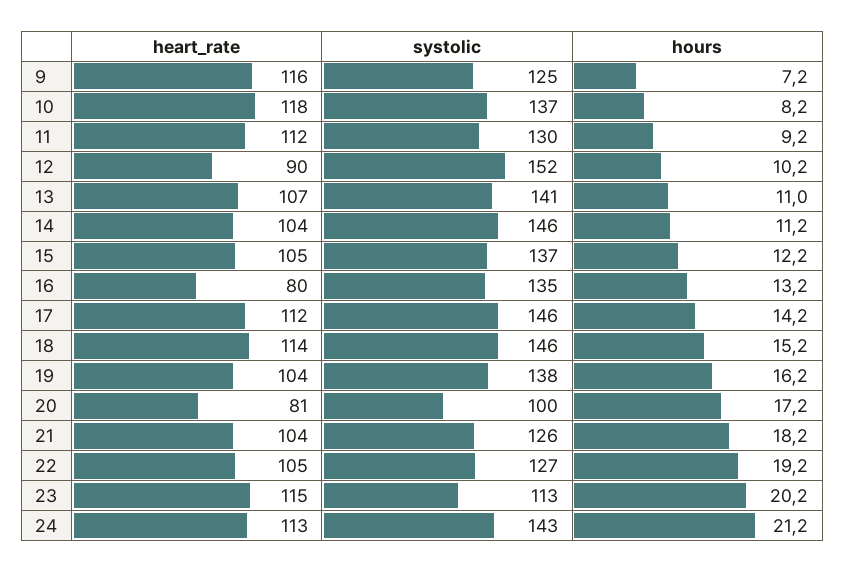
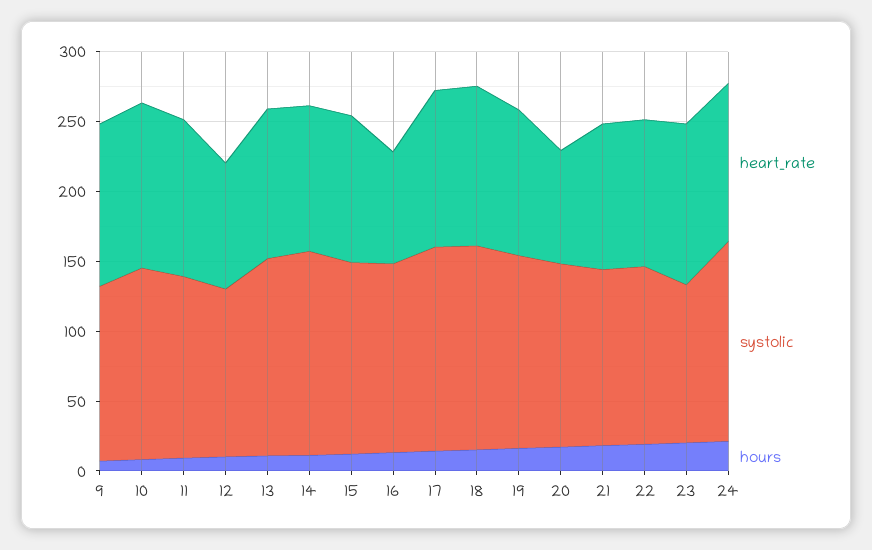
systolic, 12: 152 -> 120
systolic, 20: 100 -> 130

